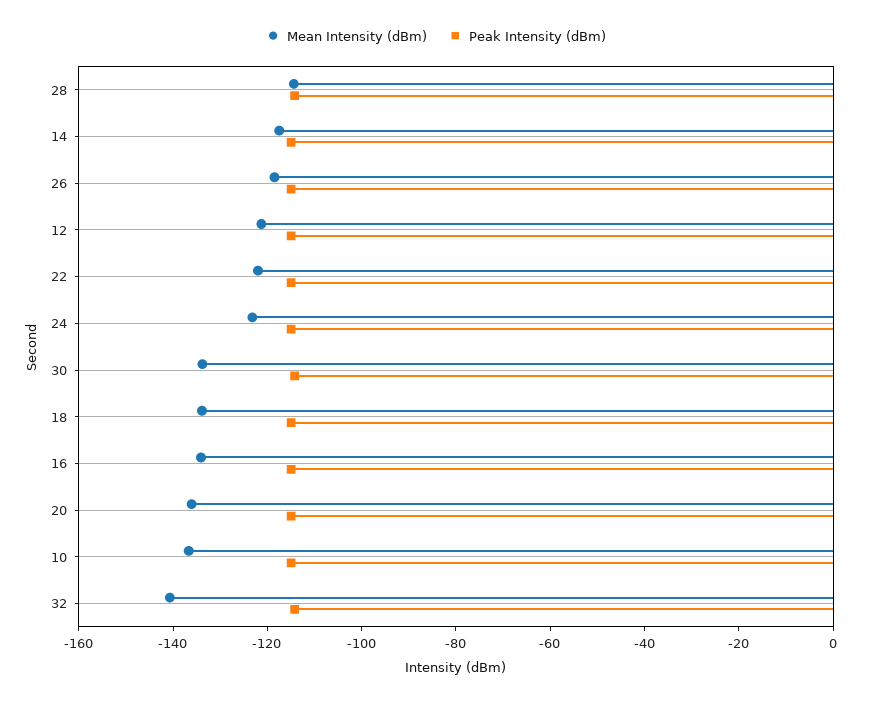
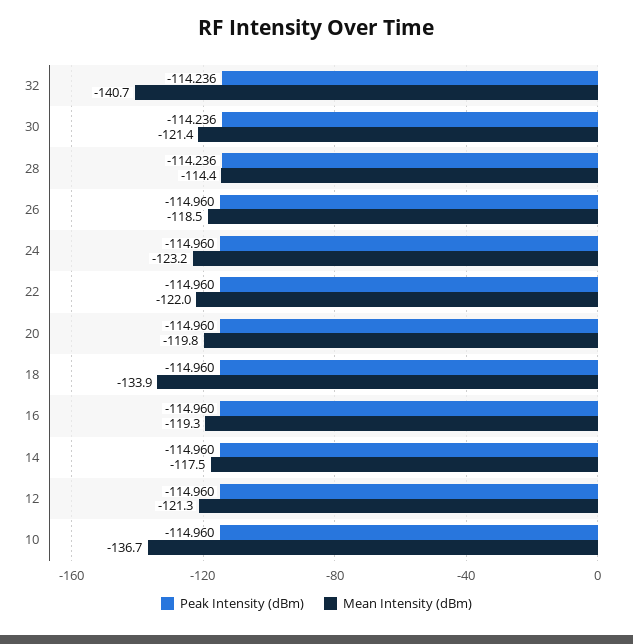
Mean Intensity (dBm), 30: -135 -> -121.4
Mean Intensity (dBm), 16: -135 -> -119.3
Mean Intensity (dBm), 20: -135 -> -119.8

